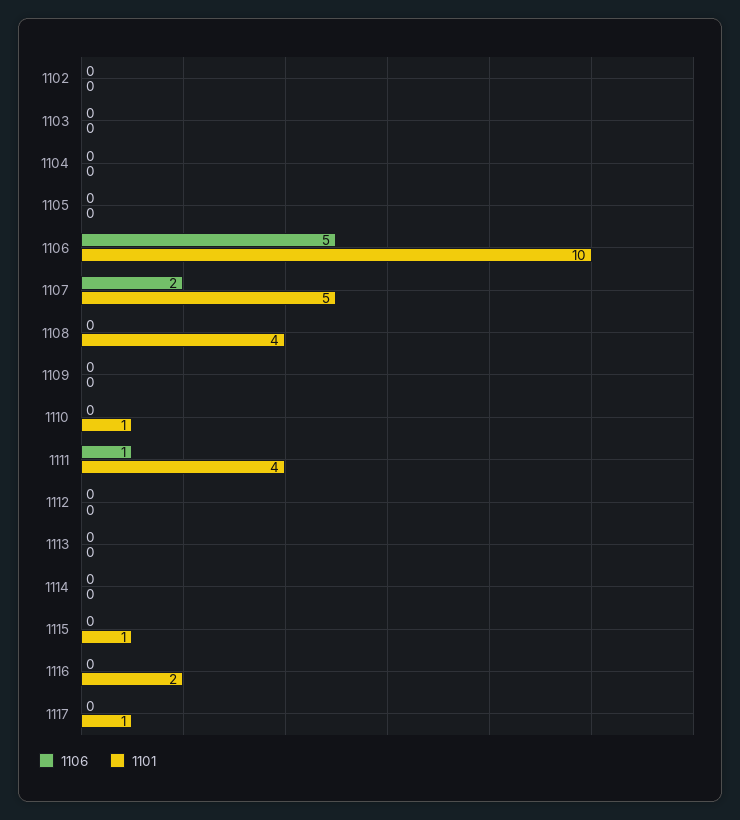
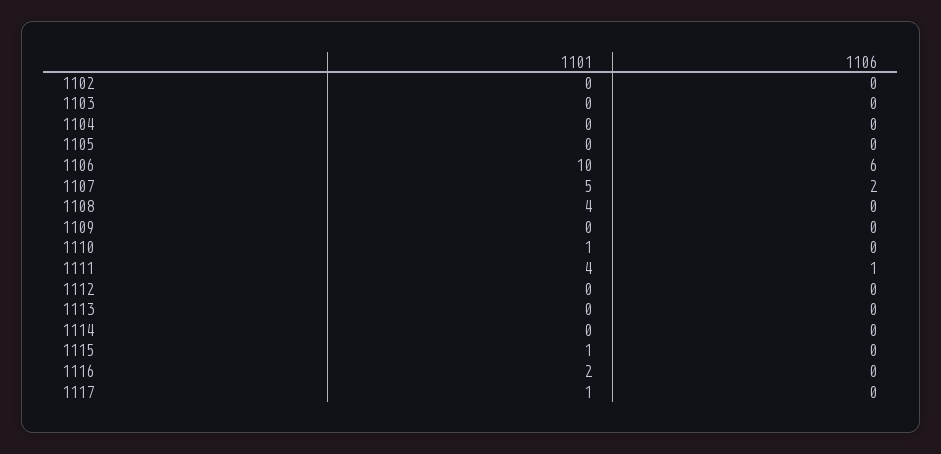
1106, 1106: 5 -> 6

